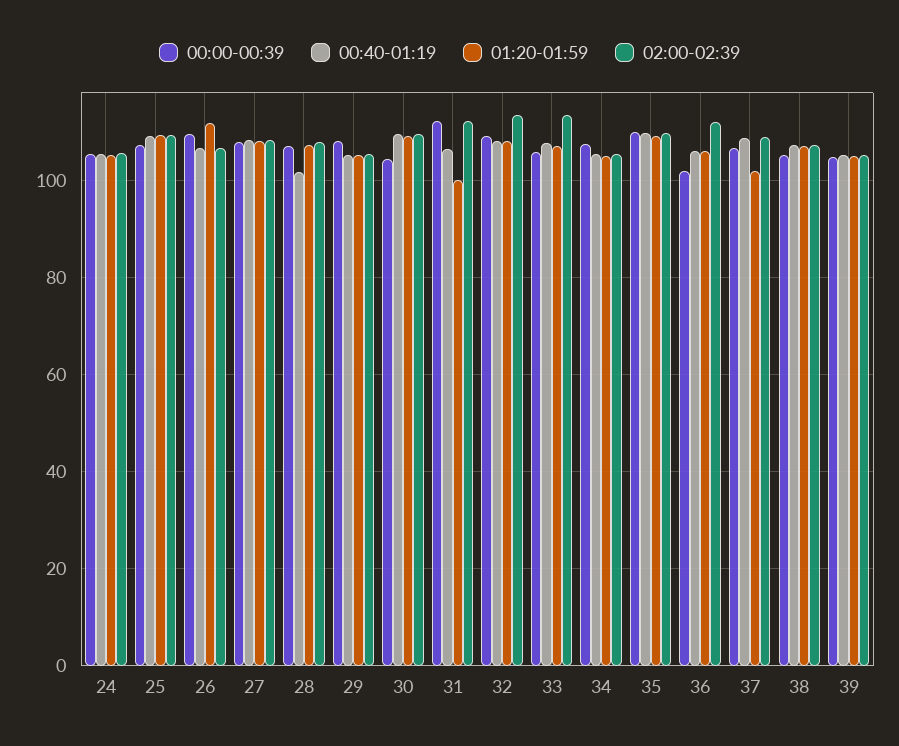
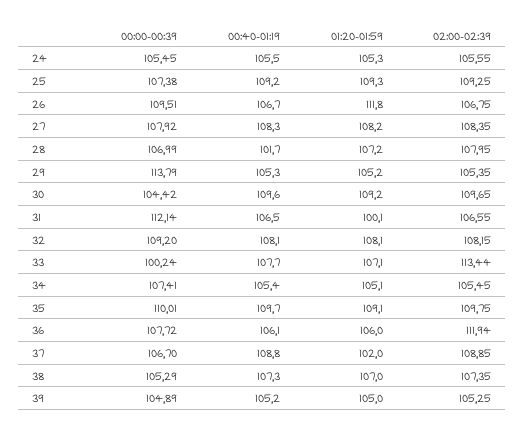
00:00-00:39, 29: 108 -> 113.79
02:00-02:39, 31: 112 -> 106.55
02:00-02:39, 32: 114 -> 108.15
00:00-00:39, 33: 106 -> 100.24
00:00-00:39, 36: 102 -> 107.72

